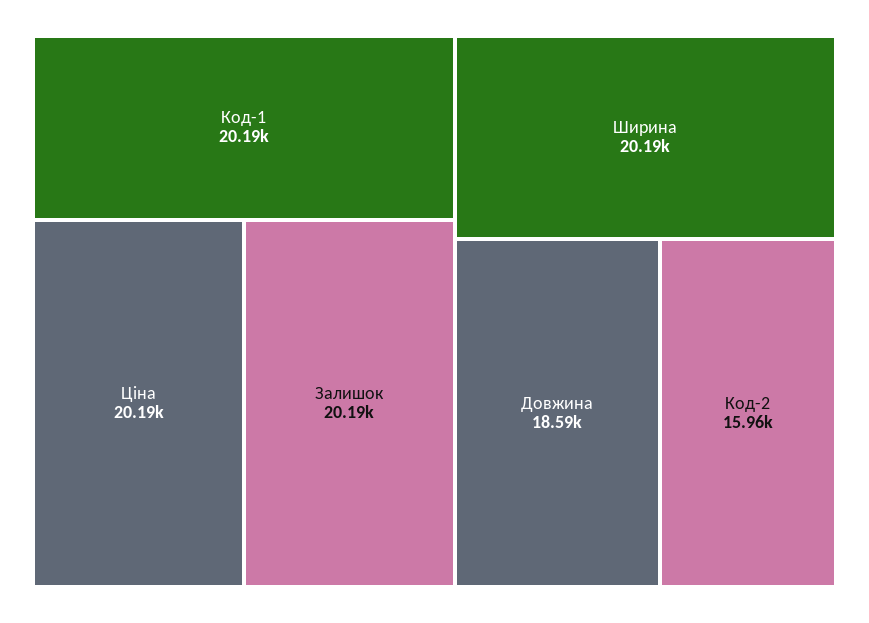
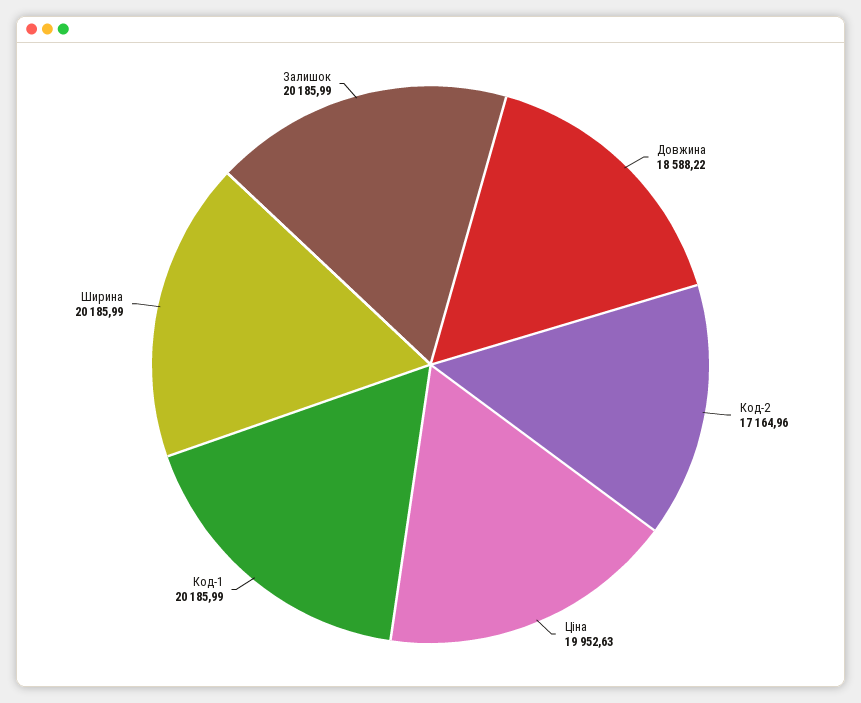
Ціна: 20190 -> 19952.63
Код-2: 15960 -> 17164.96

